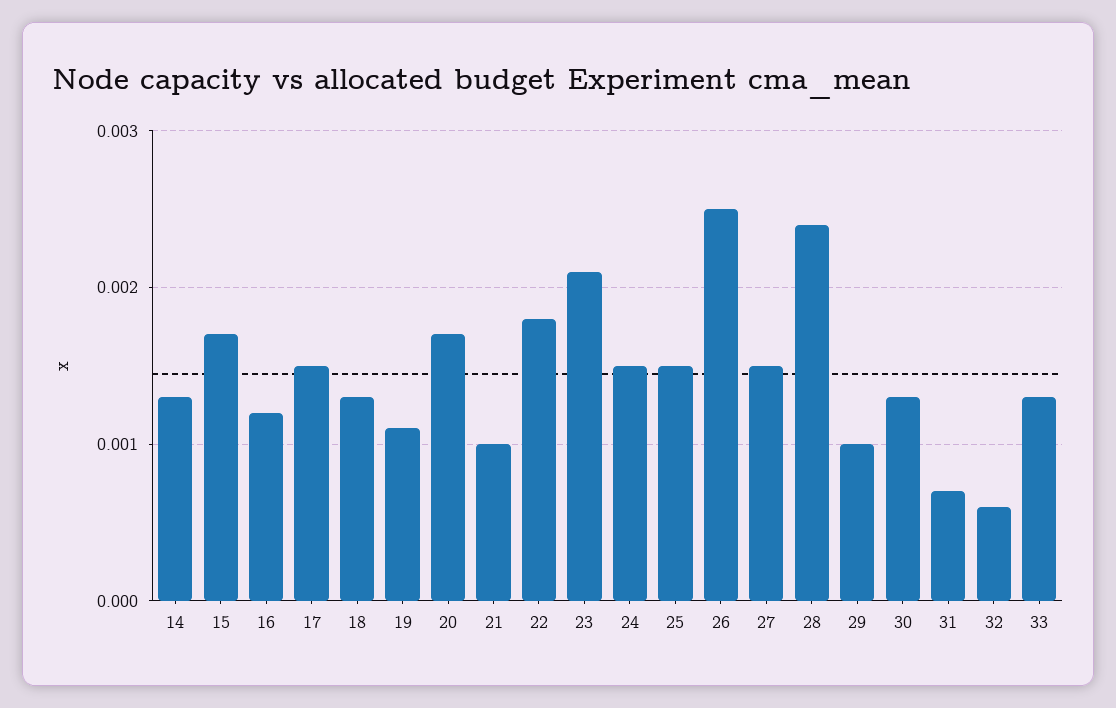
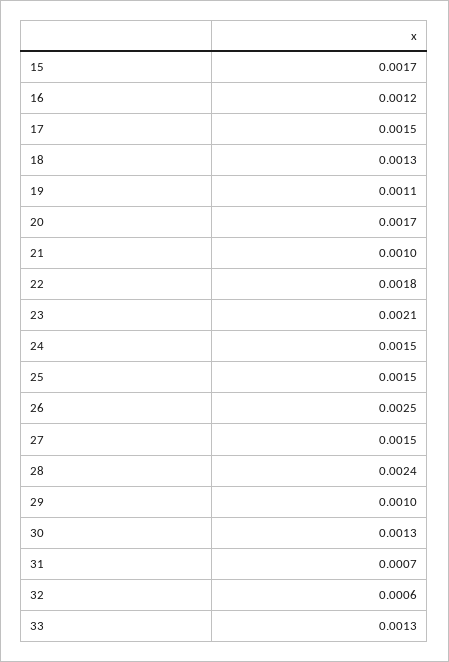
14: 0.0013 -> none

